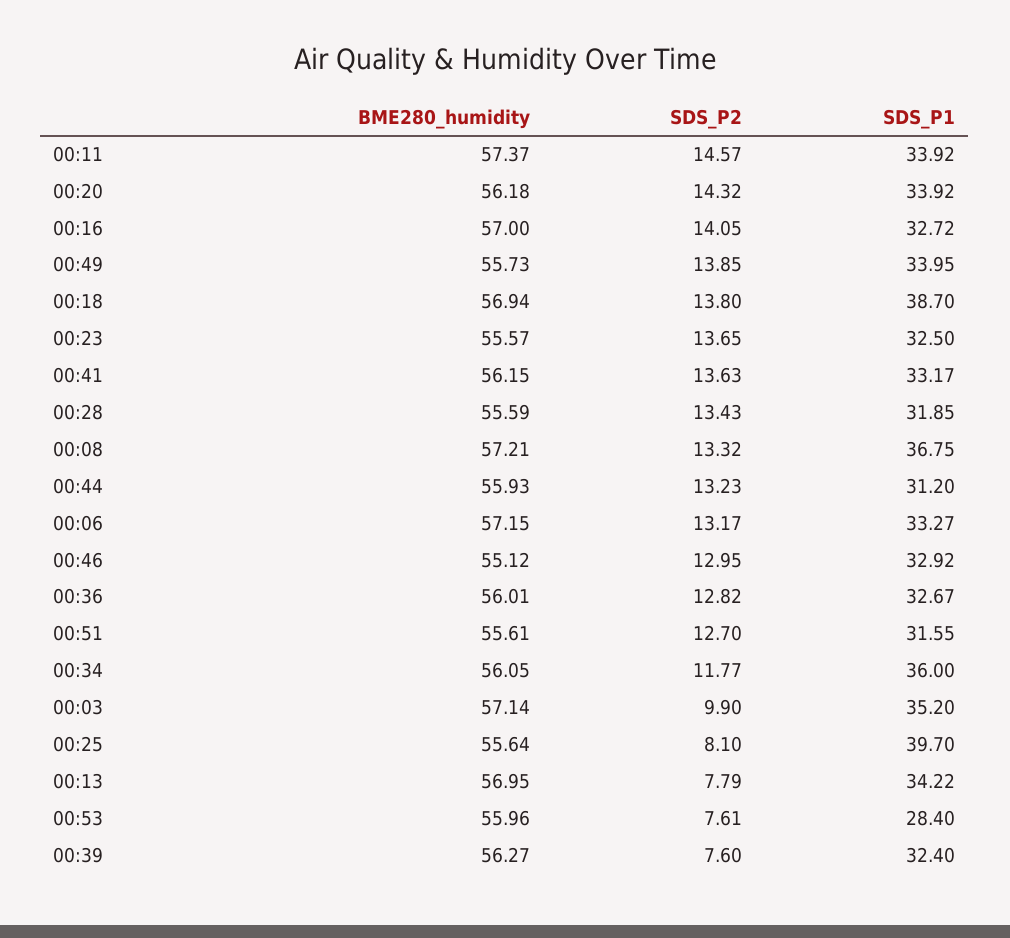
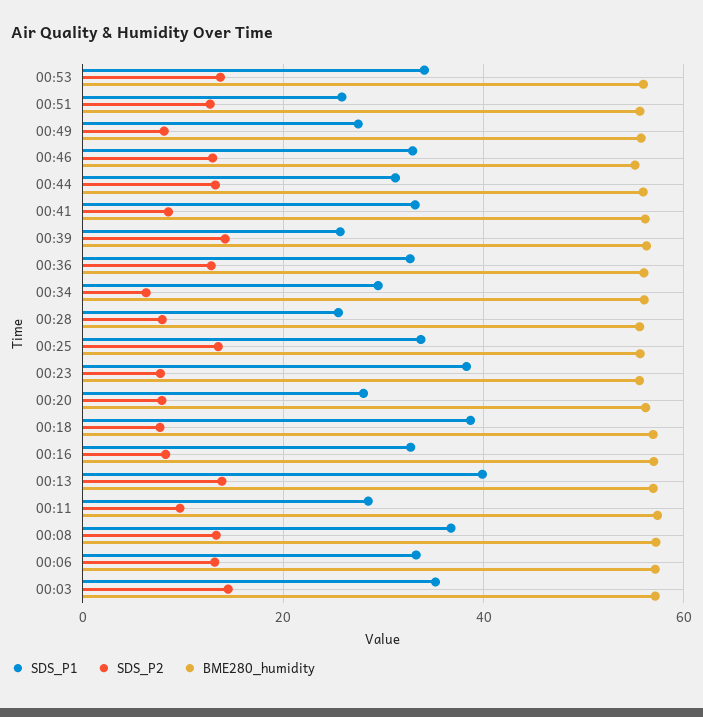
SDS_P2, 00:11: 14.57 -> 10
SDS_P1, 00:11: 33.92 -> 28
SDS_P2, 00:20: 14.32 -> 8
SDS_P1, 00:20: 33.92 -> 28
SDS_P2, 00:16: 14.05 -> 8
SDS_P2, 00:49: 13.85 -> 8
SDS_P1, 00:49: 33.95 -> 28
SDS_P2, 00:18: 13.8 -> 8
SDS_P2, 00:23: 13.65 -> 8
SDS_P1, 00:23: 32.5 -> 38
SDS_P2, 00:41: 13.63 -> 8
SDS_P2, 00:28: 13.43 -> 8
SDS_P1, 00:28: 31.85 -> 26
SDS_P1, 00:51: 31.55 -> 26
SDS_P2, 00:34: 11.77 -> 6
SDS_P1, 00:34: 36 -> 30
SDS_P2, 00:03: 9.9 -> 14
SDS_P2, 00:25: 8.1 -> 14
SDS_P1, 00:25: 39.7 -> 34
SDS_P2, 00:13: 7.79 -> 14
SDS_P1, 00:13: 34.22 -> 40
SDS_P2, 00:53: 7.61 -> 14
SDS_P1, 00:53: 28.4 -> 34
SDS_P2, 00:39: 7.6 -> 14
SDS_P1, 00:39: 32.4 -> 26

